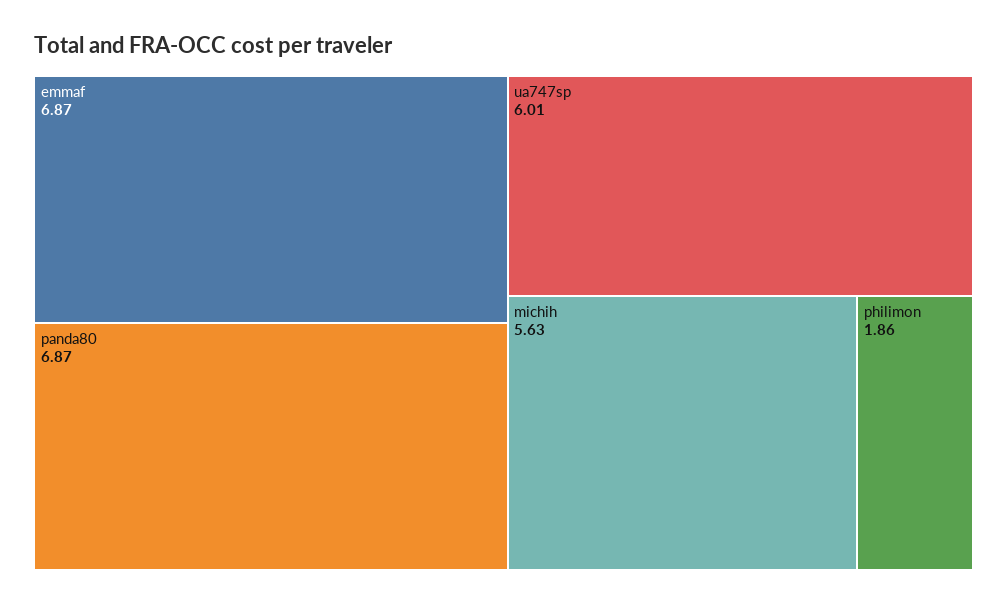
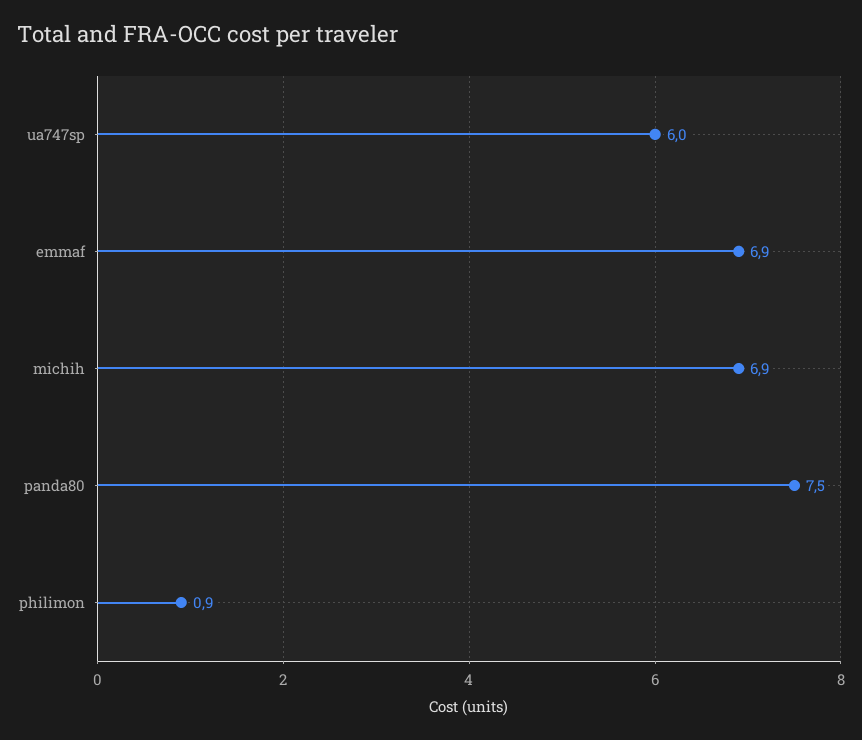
panda80: 6.87 -> 7.5
michih: 5.63 -> 6.9
philimon: 1.86 -> 0.9

